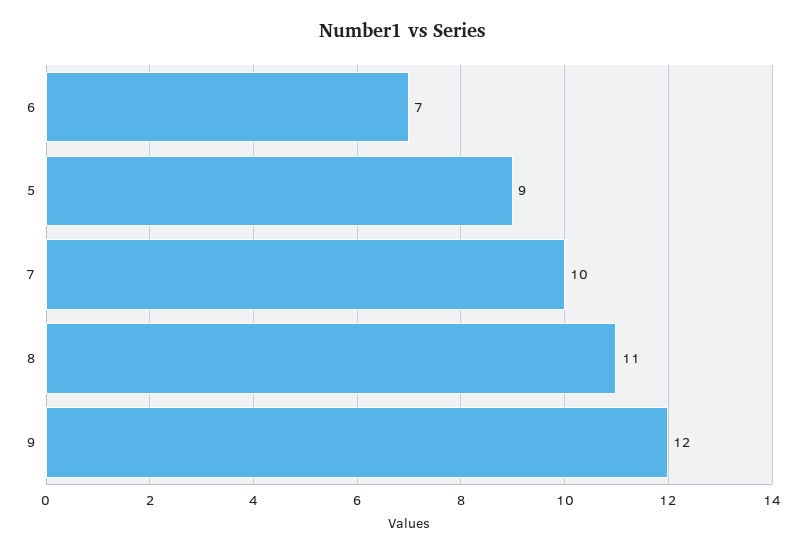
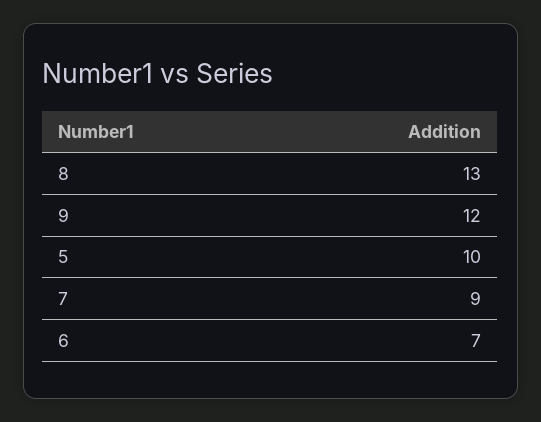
5: 9 -> 10
7: 10 -> 9
8: 11 -> 13

